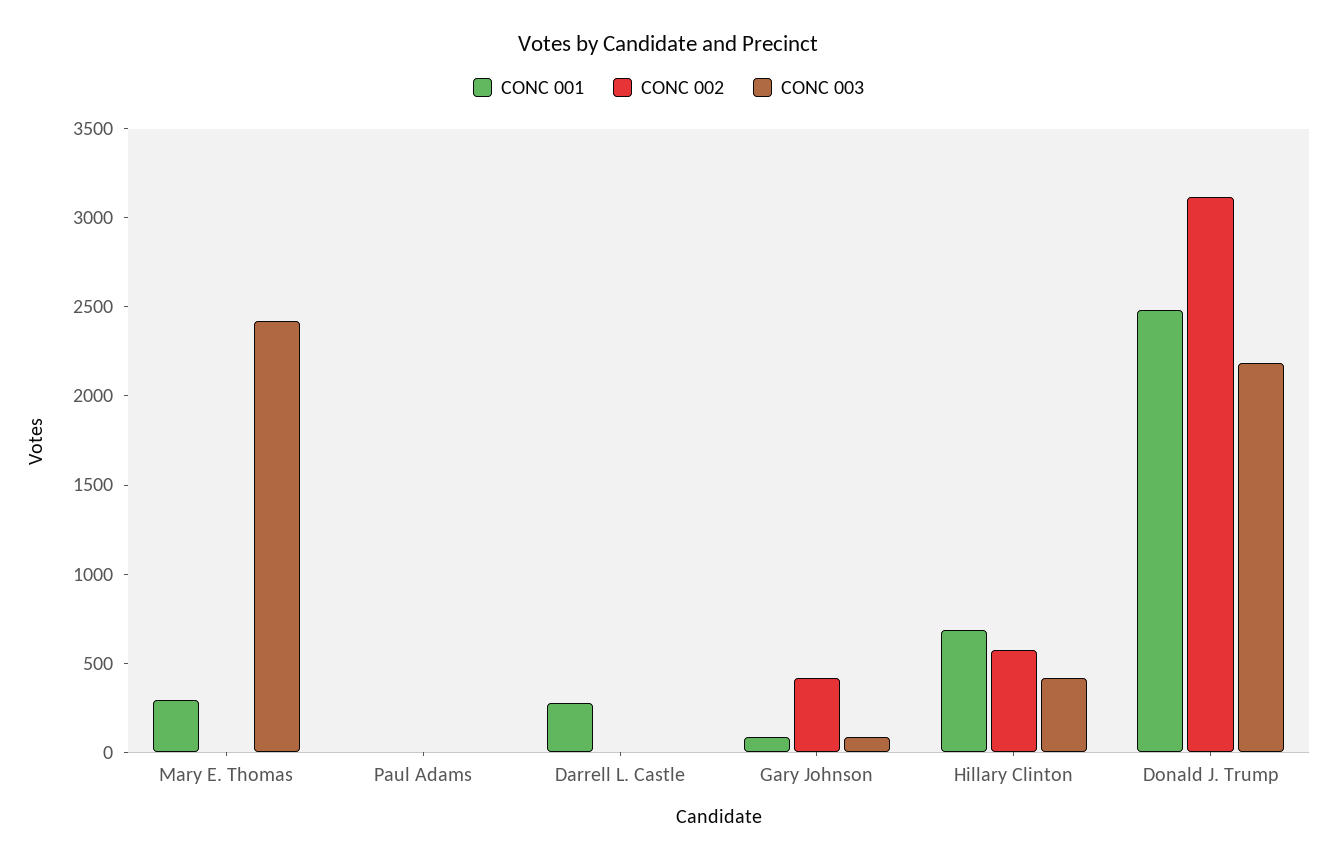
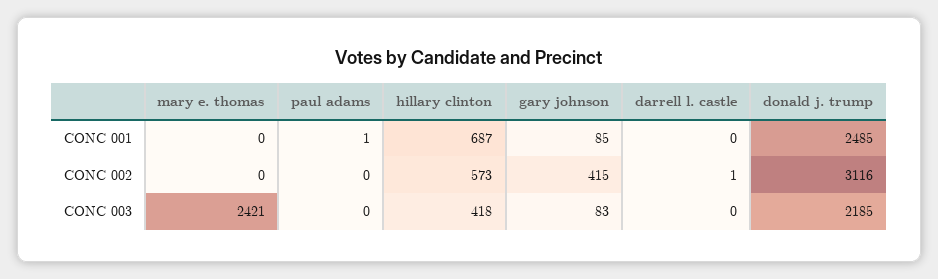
CONC 001, Mary E. Thomas: 300 -> 0
CONC 001, Darrell L. Castle: 300 -> 0

